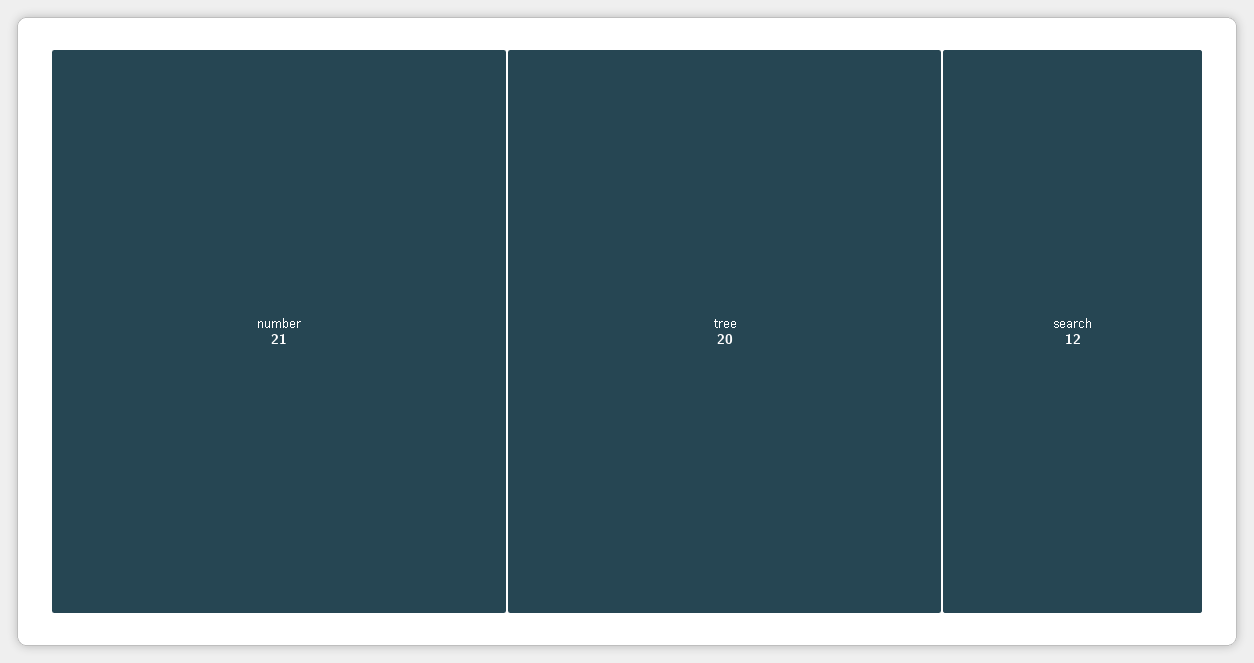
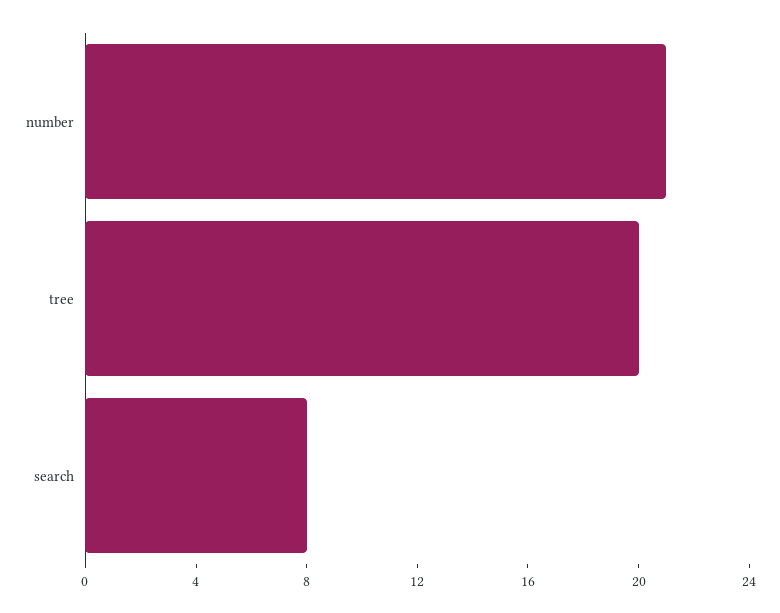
search: 12 -> 8

